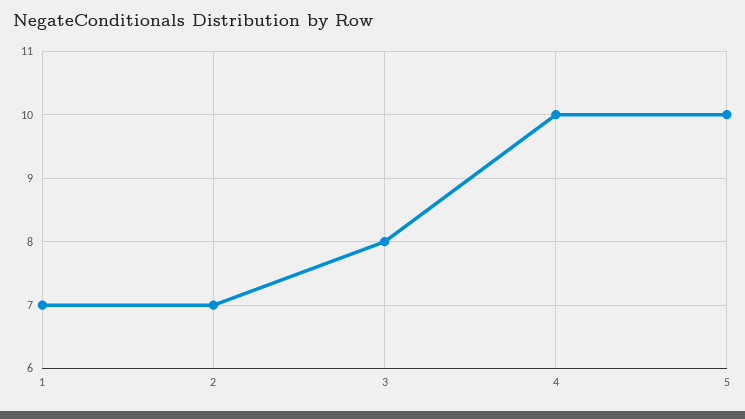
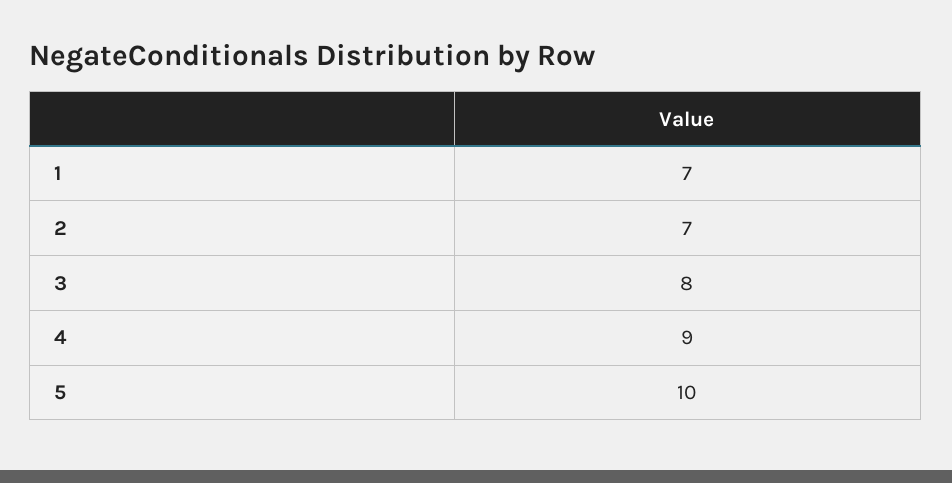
4: 10 -> 9

